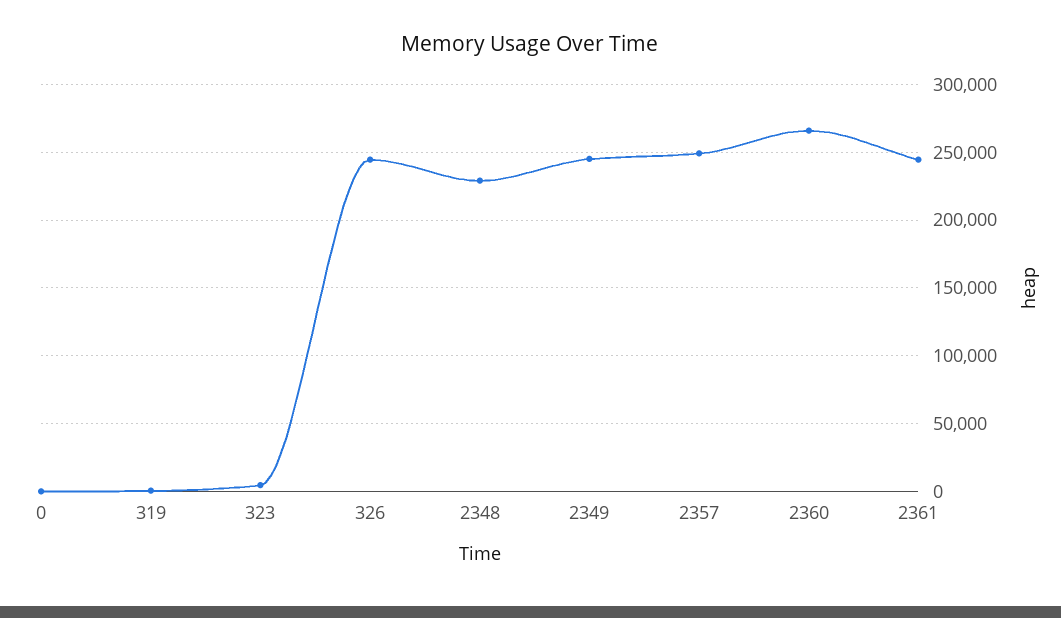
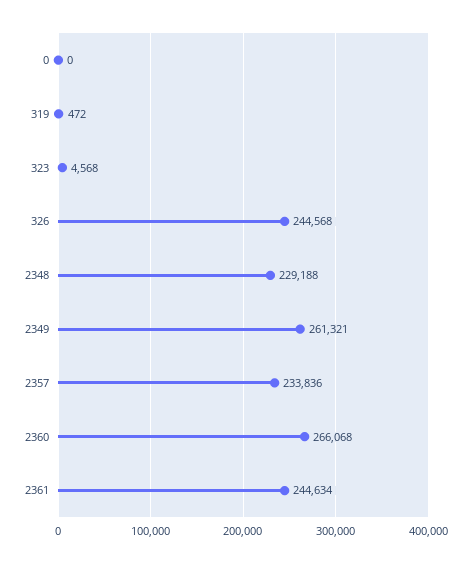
2349: 245000 -> 261321
2357: 250000 -> 233836

